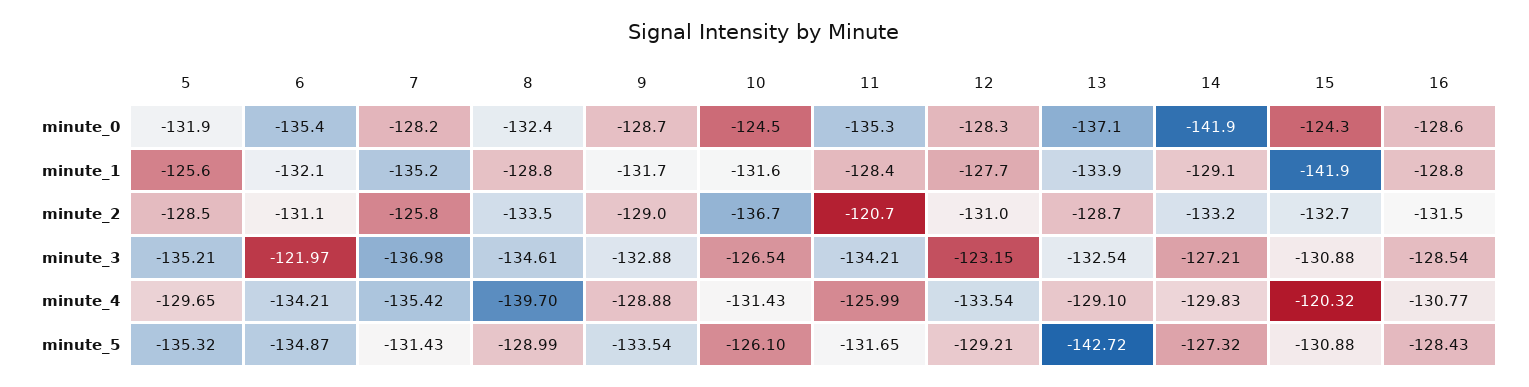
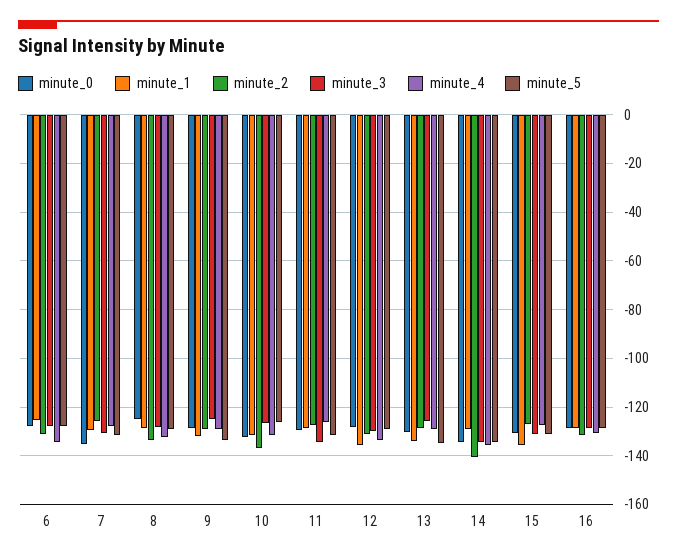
minute_0, 5: -131.9 -> none
minute_0, 6: -135.4 -> -127.5
minute_0, 7: -128.2 -> -135
minute_0, 8: -132.4 -> -125
minute_0, 10: -124.5 -> -132.5
minute_0, 11: -135.3 -> -130
minute_0, 13: -137.1 -> -130
minute_0, 14: -141.9 -> -135
minute_0, 15: -124.3 -> -130
minute_1, 5: -125.6 -> none
minute_1, 6: -132.1 -> -125
minute_1, 7: -135.2 -> -130
minute_1, 12: -127.7 -> -135
minute_1, 15: -141.9 -> -135
minute_2, 5: -128.5 -> none
minute_2, 11: -120.7 -> -127.5
minute_2, 14: -133.2 -> -140
minute_2, 15: -132.7 -> -127.5
minute_3, 5: -135.21 -> none
minute_3, 6: -121.97 -> -127.5
minute_3, 7: -136.98 -> -130
minute_3, 8: -134.61 -> -127.5
minute_3, 9: -132.88 -> -125
minute_3, 12: -123.15 -> -130
minute_3, 13: -132.54 -> -125
minute_3, 14: -127.21 -> -135
minute_4, 5: -129.65 -> none
minute_4, 7: -135.42 -> -127.5
minute_4, 8: -139.7 -> -132.5
minute_4, 14: -129.83 -> -135
minute_4, 15: -120.32 -> -127.5
minute_5, 5: -135.32 -> none
minute_5, 6: -134.87 -> -127.5
minute_5, 13: -142.72 -> -135
minute_5, 14: -127.32 -> -135

